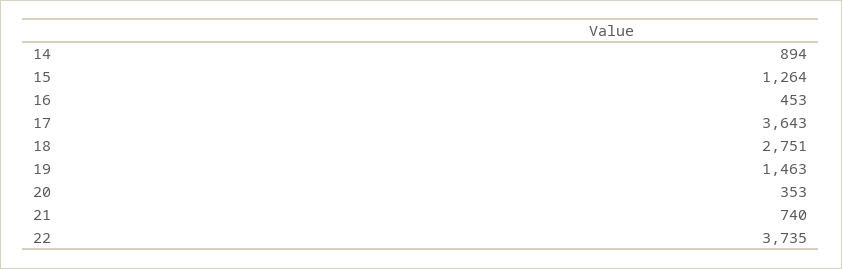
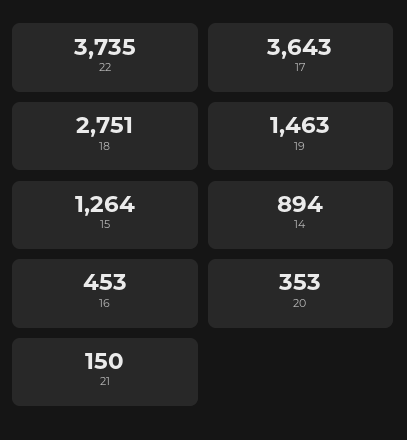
21: 740 -> 150

